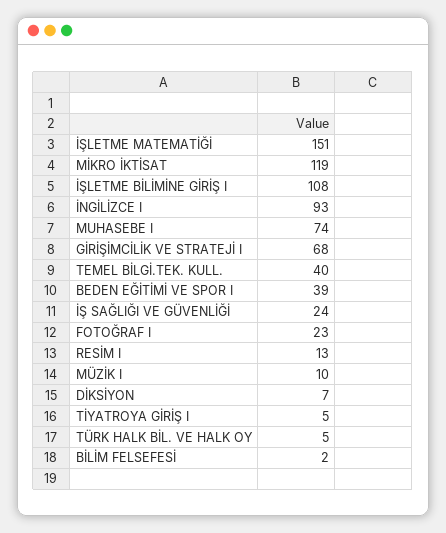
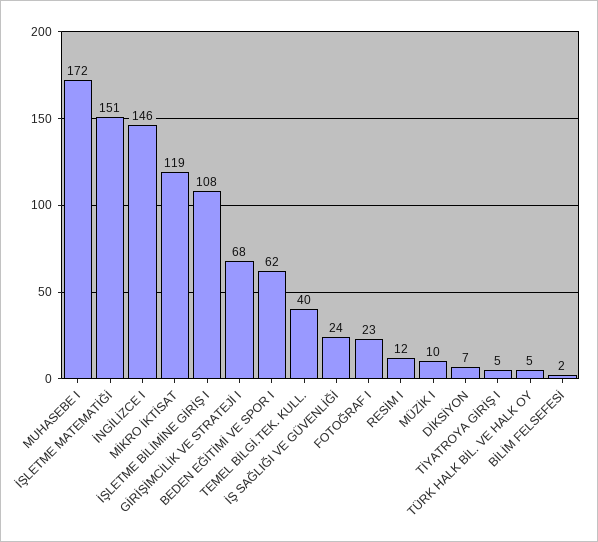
İNGİLİZCE I: 93 -> 146
MUHASEBE I: 74 -> 172
BEDEN EĞİTİMİ VE SPOR I: 39 -> 62
RESİM I: 13 -> 12

